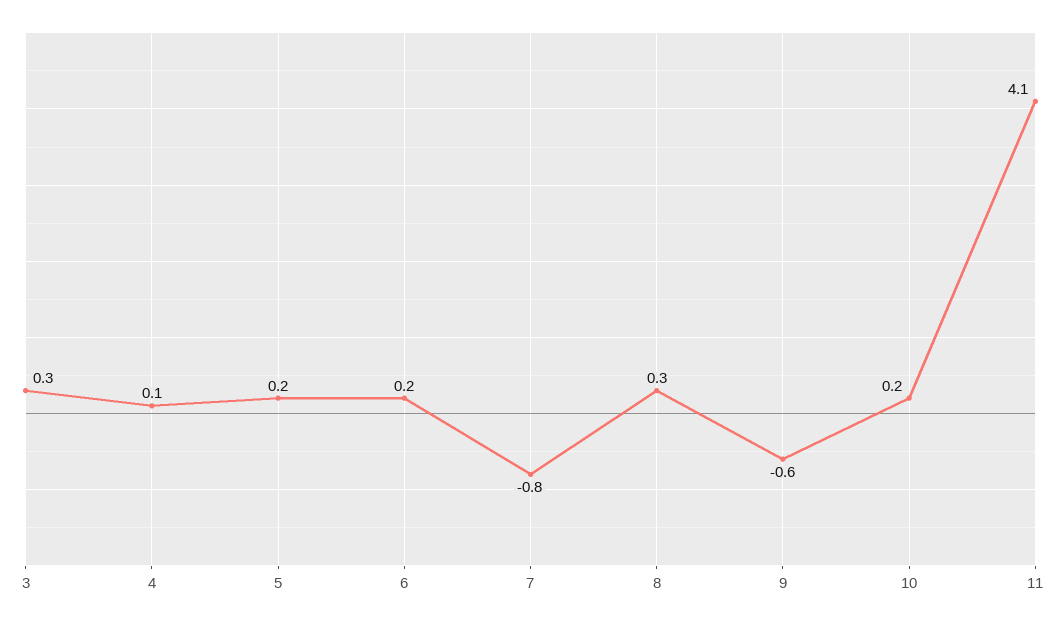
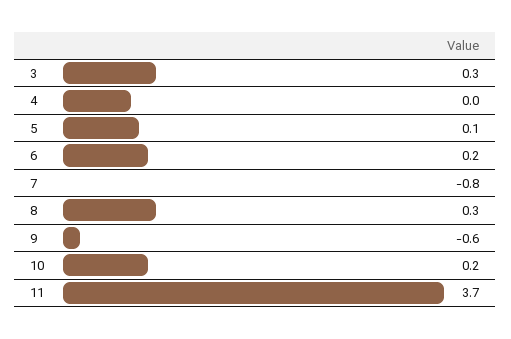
4: 0.1 -> 0
5: 0.2 -> 0.1
11: 4.1 -> 3.7

